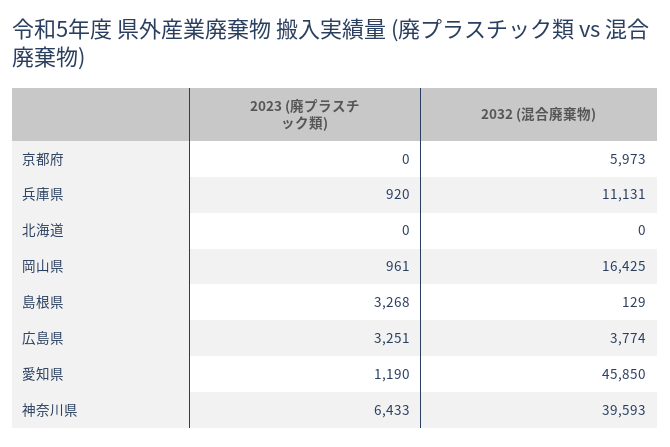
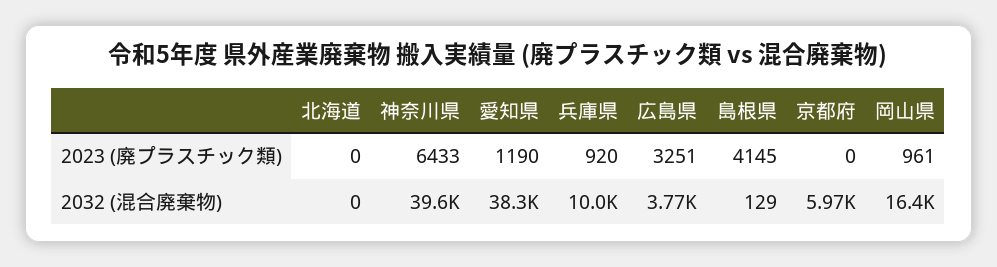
2032 (混合廃棄物), 兵庫県: 11131 -> 10000
2023 (廃プラスチック類), 島根県: 3268 -> 4145
2032 (混合廃棄物), 愛知県: 45850 -> 38300

